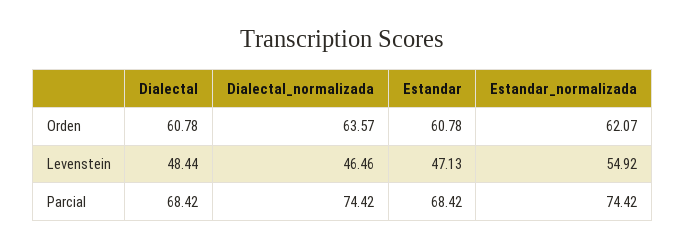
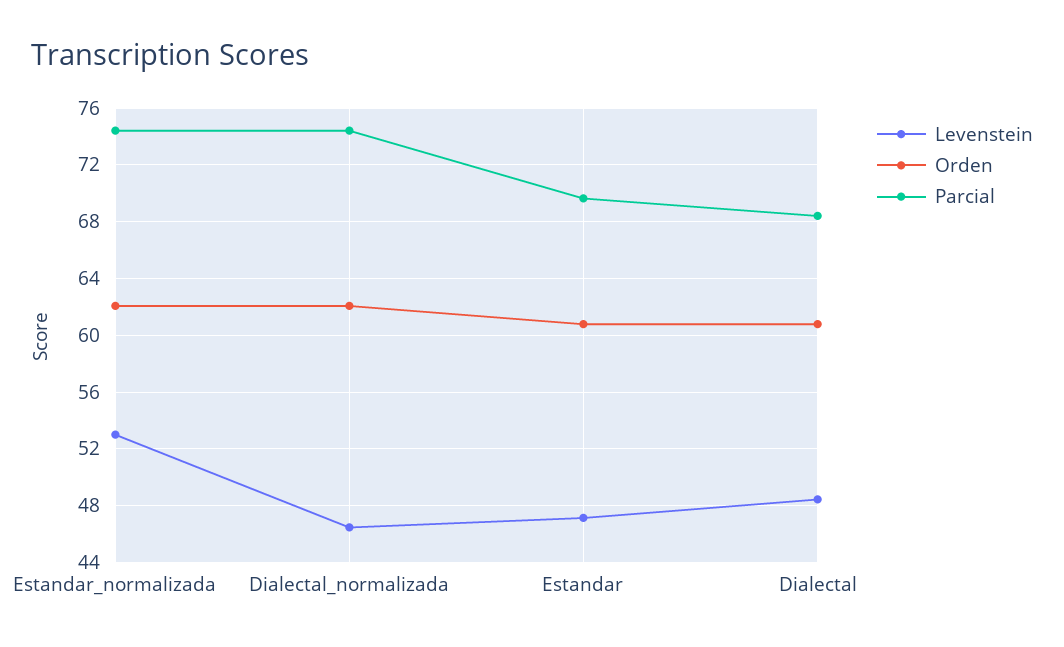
Orden, Dialectal_normalizada: 63.57 -> 62
Levenstein, Estandar_normalizada: 54.92 -> 53
Parcial, Estandar: 68.42 -> 69.5

